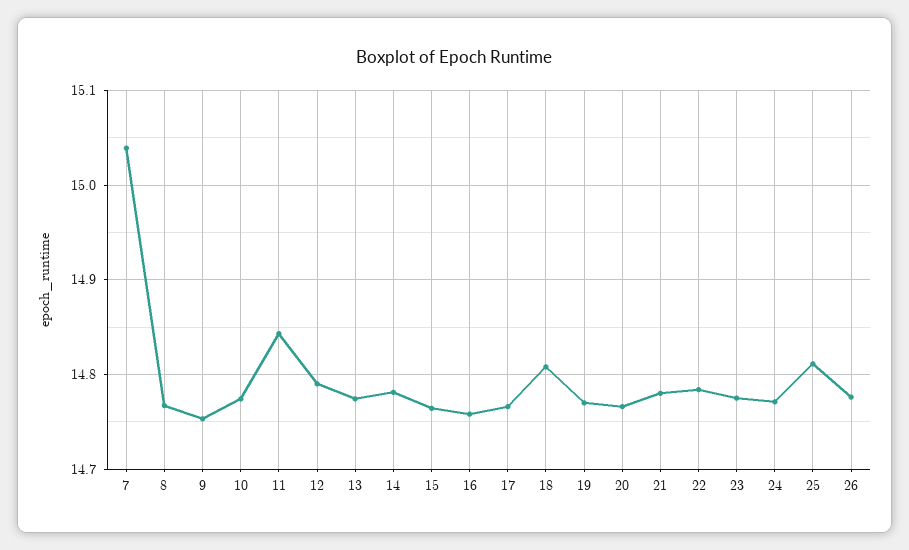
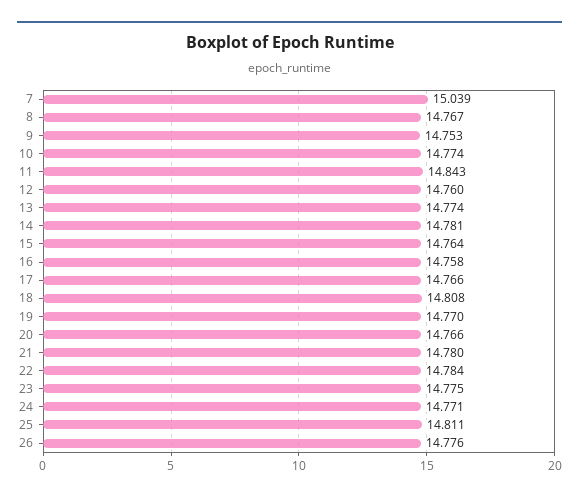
12: 14.79 -> 14.76

